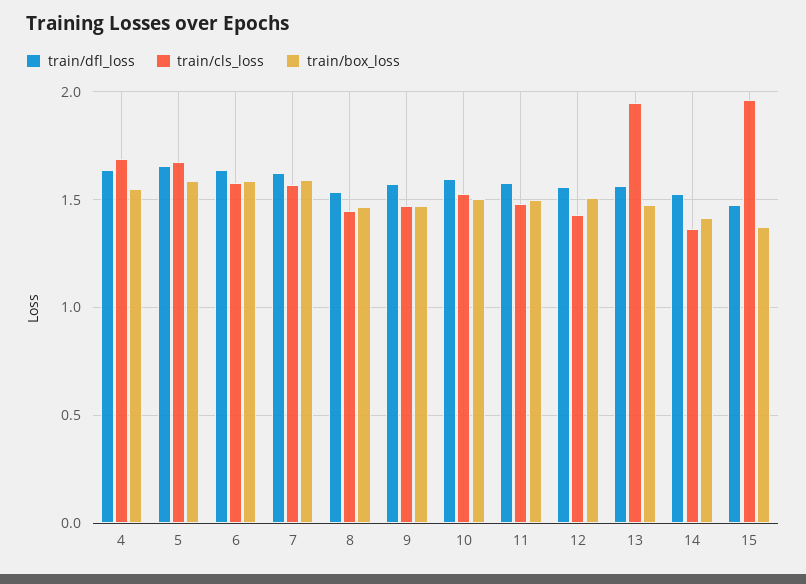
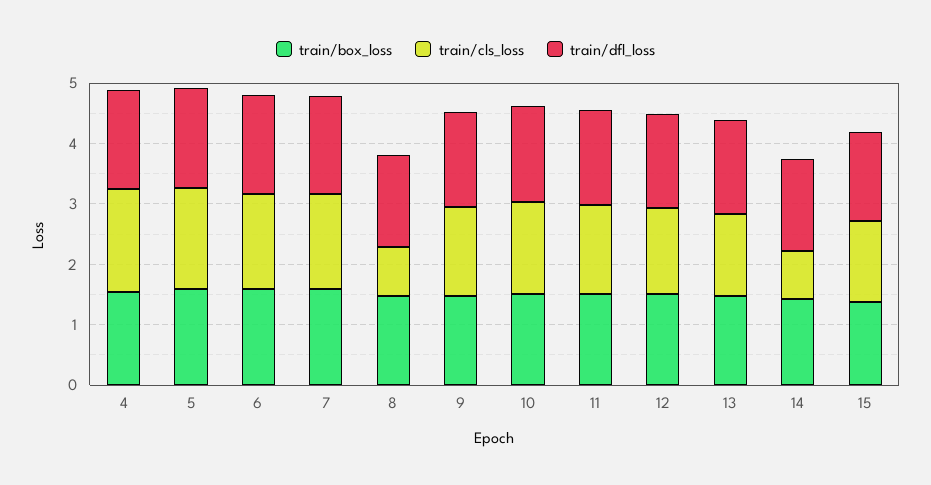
train/cls_loss, 8: 1.45 -> 0.8
train/cls_loss, 13: 1.95 -> 1.4
train/cls_loss, 14: 1.35 -> 0.8
train/cls_loss, 15: 1.95 -> 1.4

